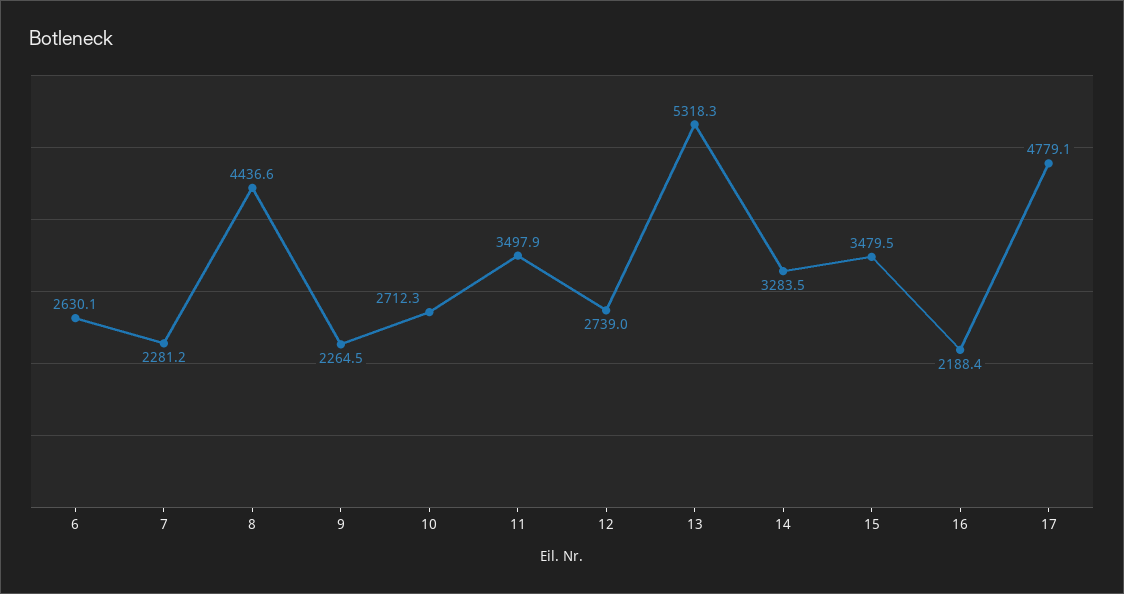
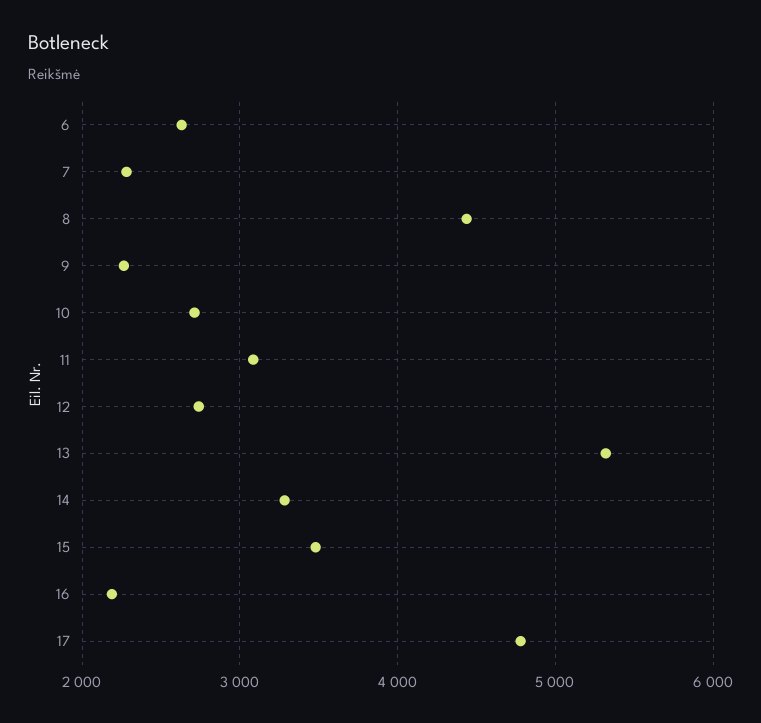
11: 3497.9 -> 3100

